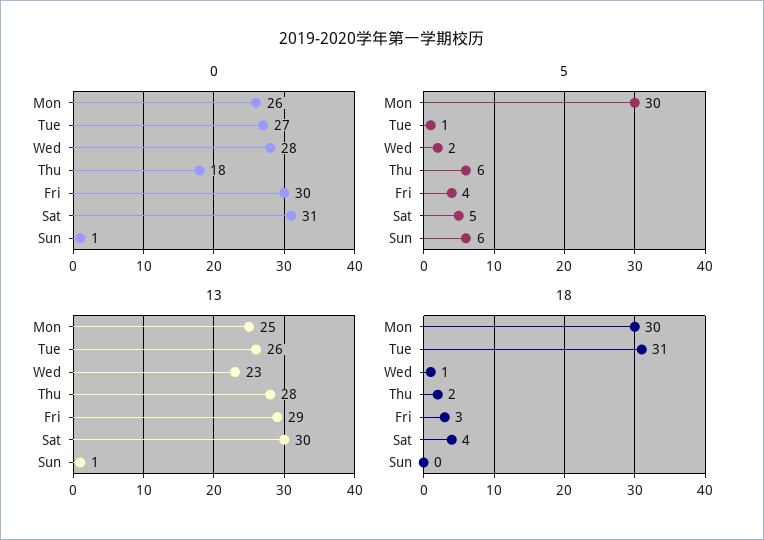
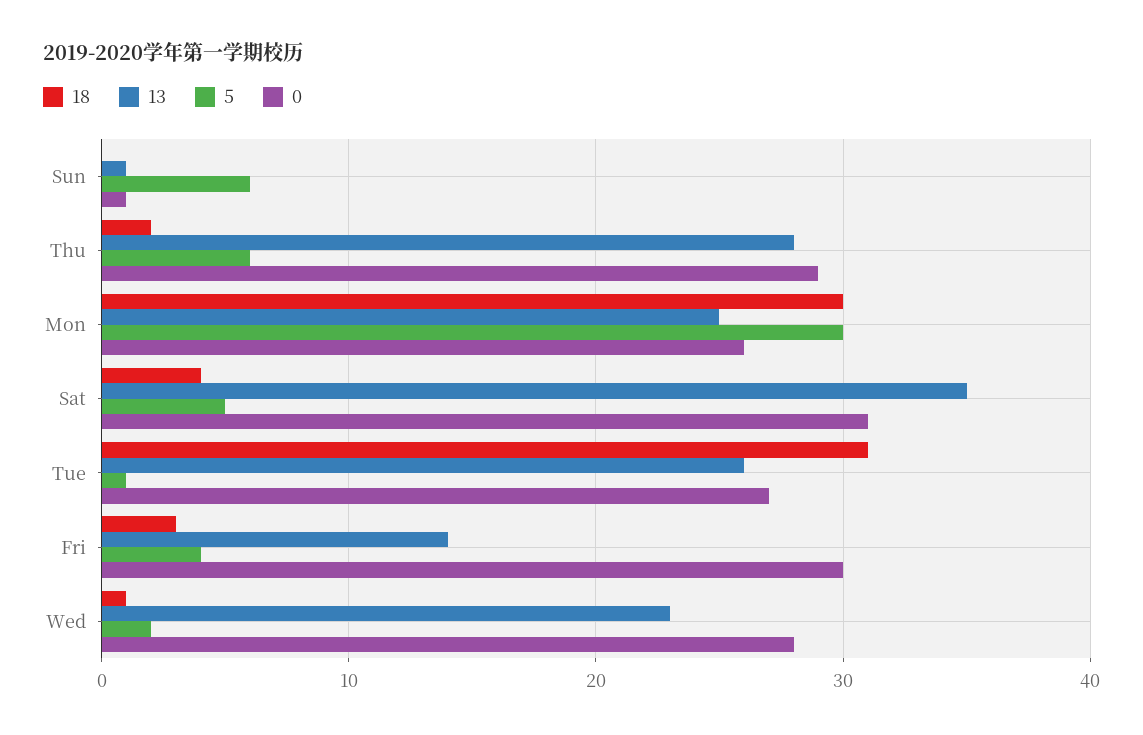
0, Thu: 18 -> 29
13, Fri: 29 -> 14
13, Sat: 30 -> 35

